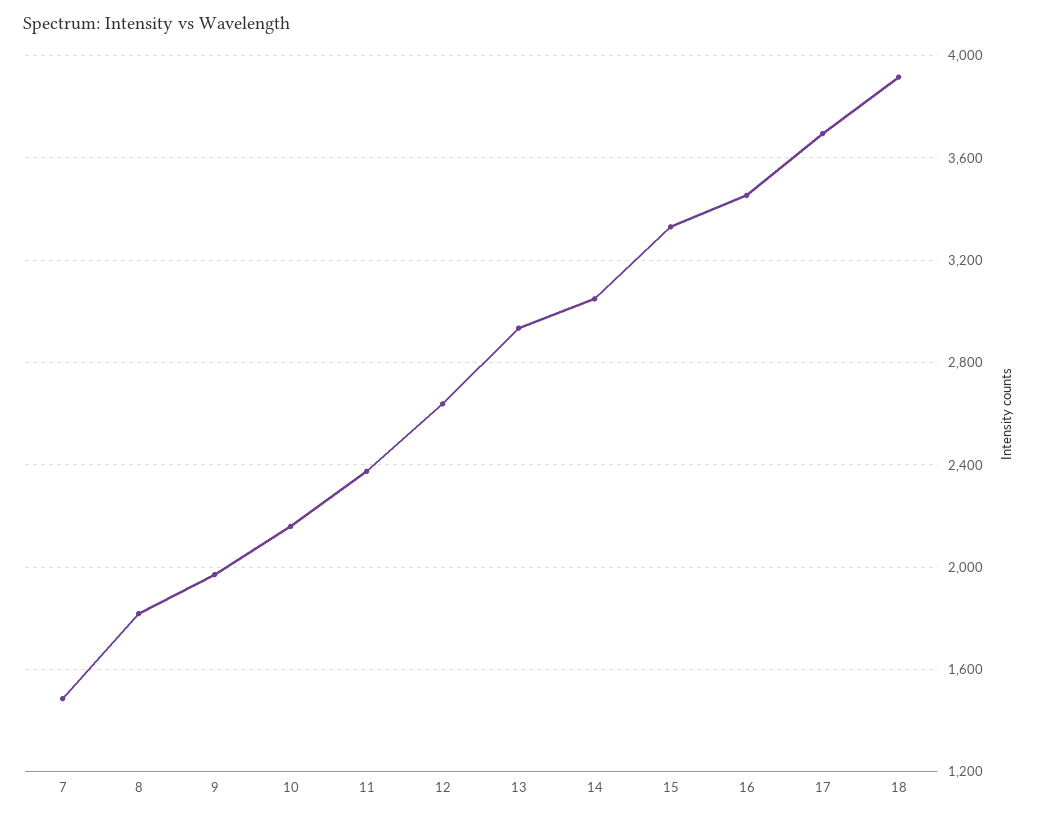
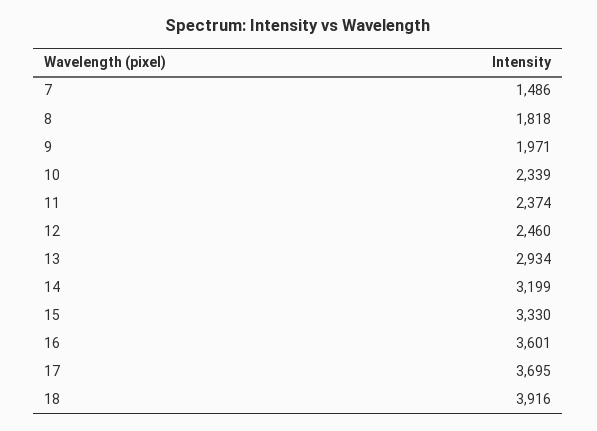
10: 2150 -> 2339
12: 2650 -> 2460
14: 3050 -> 3199
16: 3450 -> 3601

